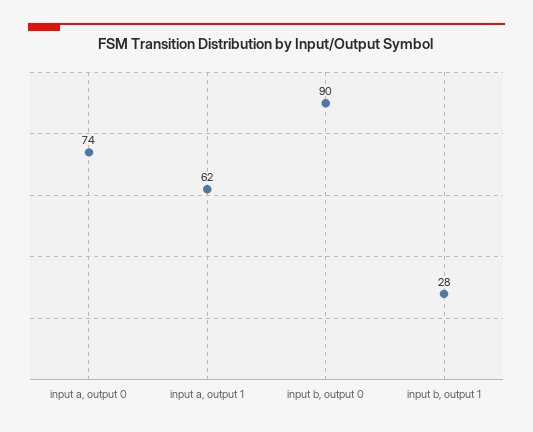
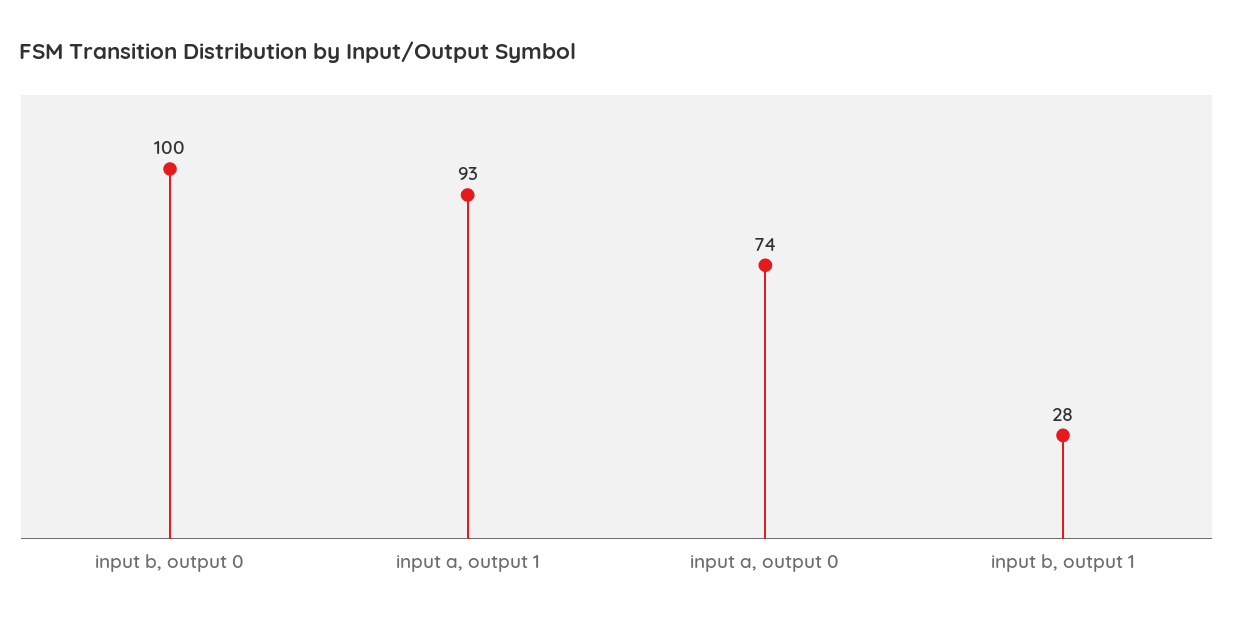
input a, output 1: 62 -> 93
input b, output 0: 90 -> 100

